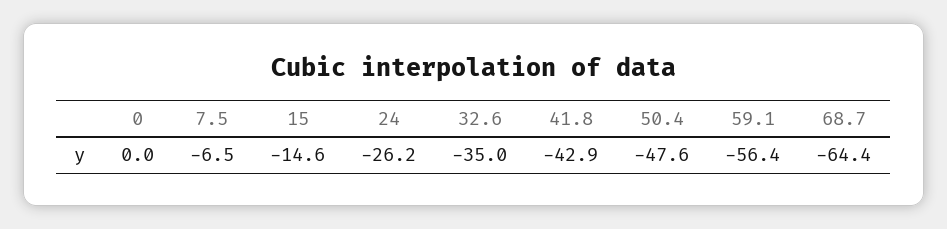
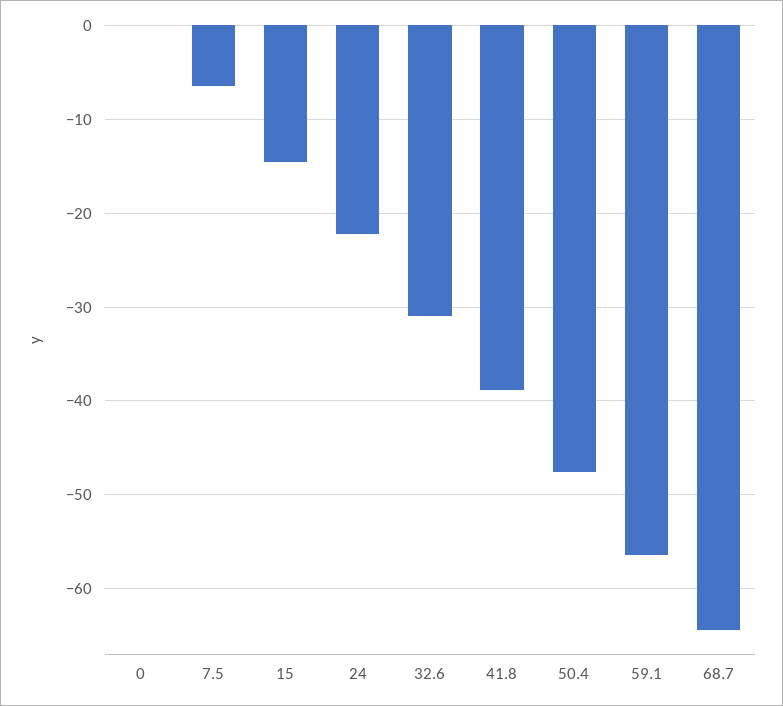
24: -26.2 -> -22
32.6: -35 -> -31
41.8: -42.9 -> -39

